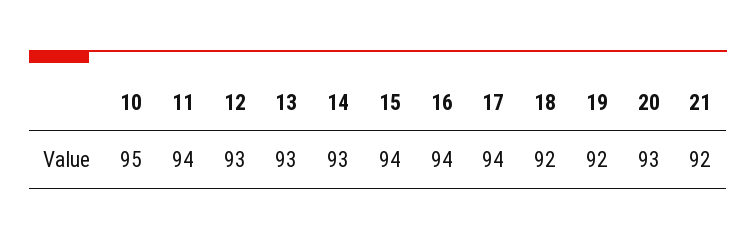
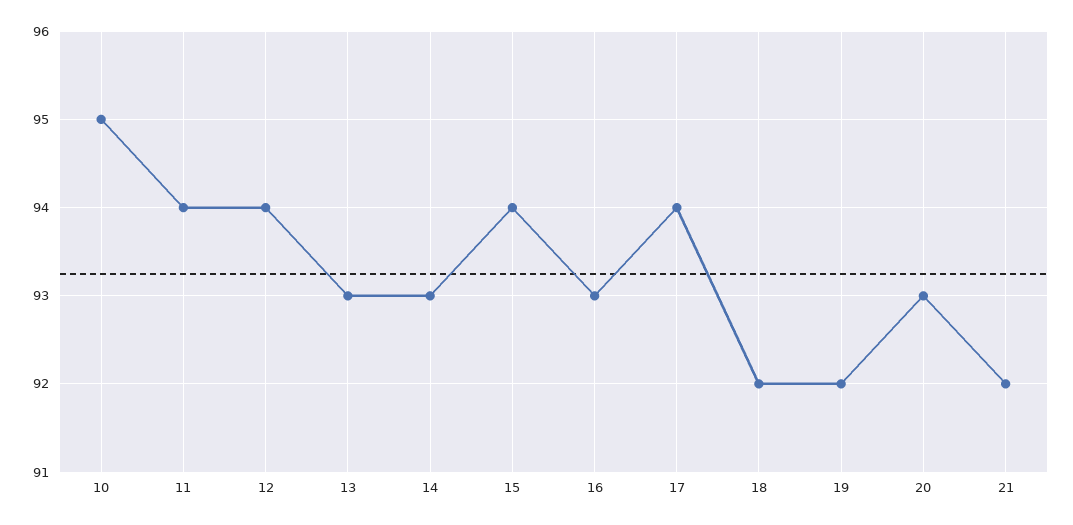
12: 93 -> 94
16: 94 -> 93

